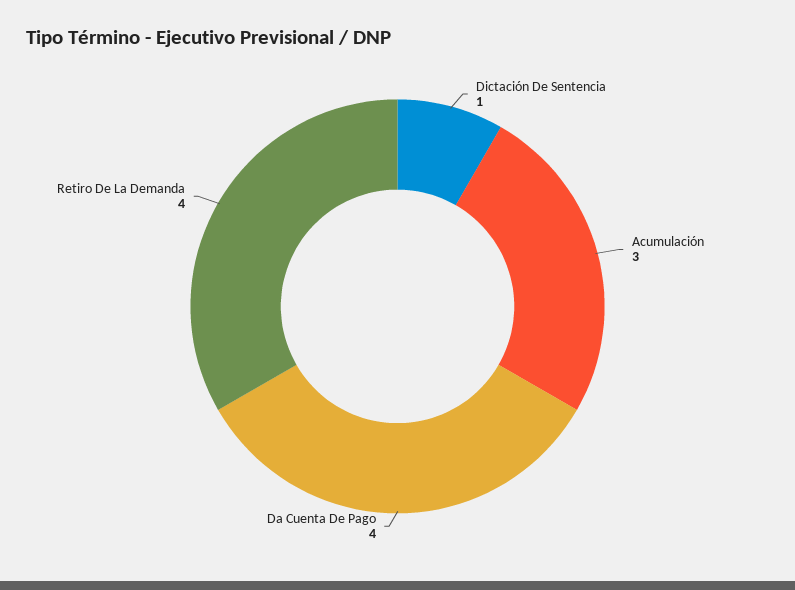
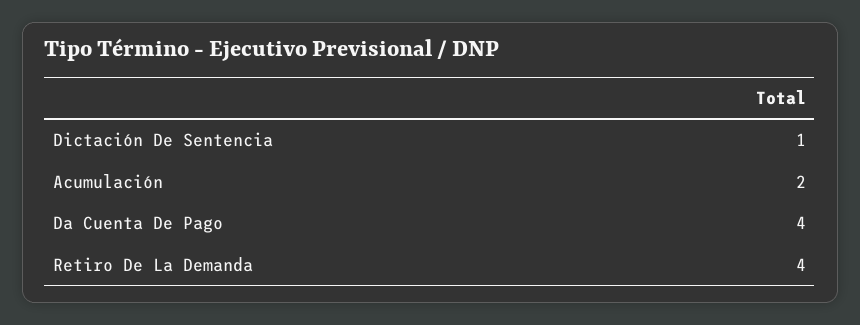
Acumulación: 3 -> 2

